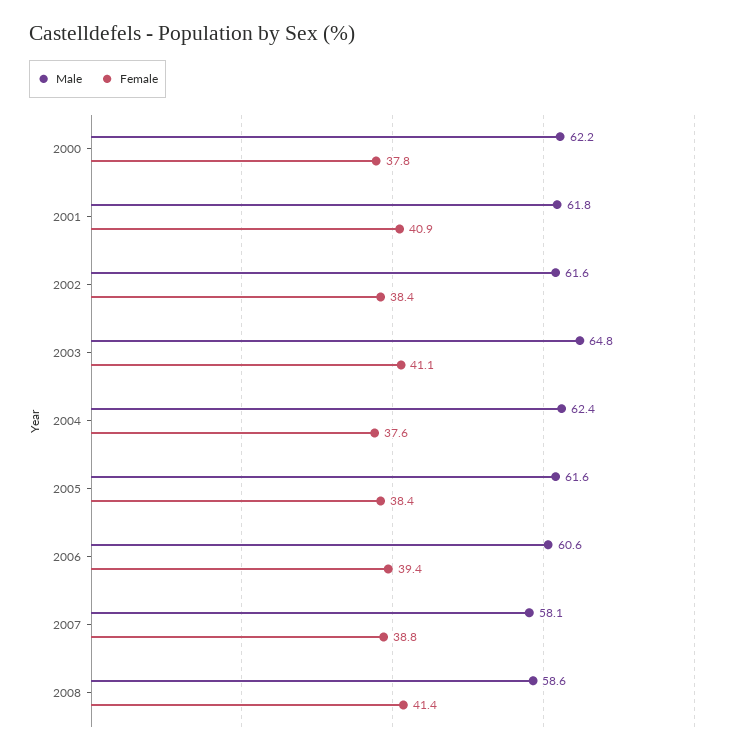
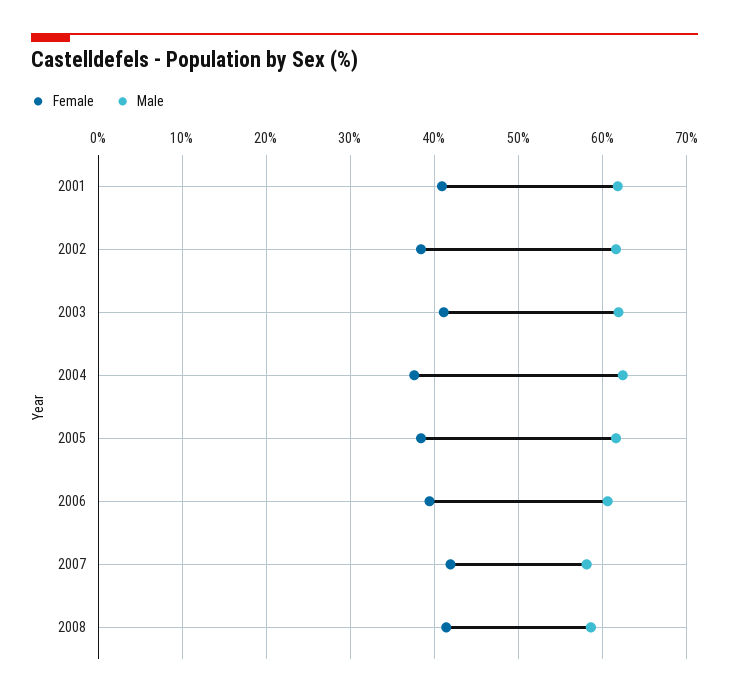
Male, 2000: 62.2 -> none
Female, 2000: 37.8 -> none
Male, 2003: 64.8 -> 62
Female, 2007: 38.8 -> 42

